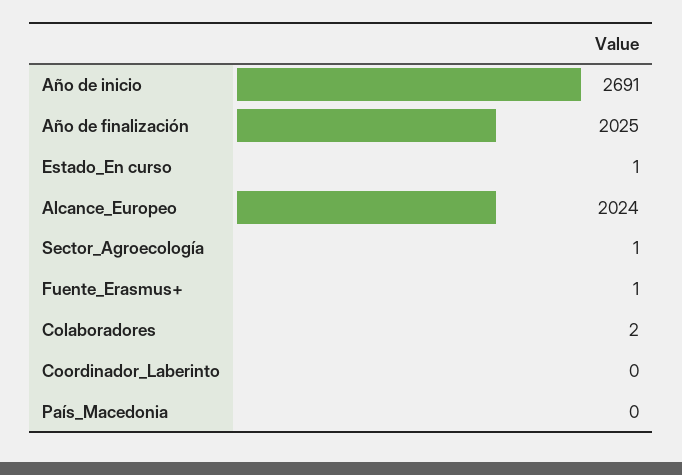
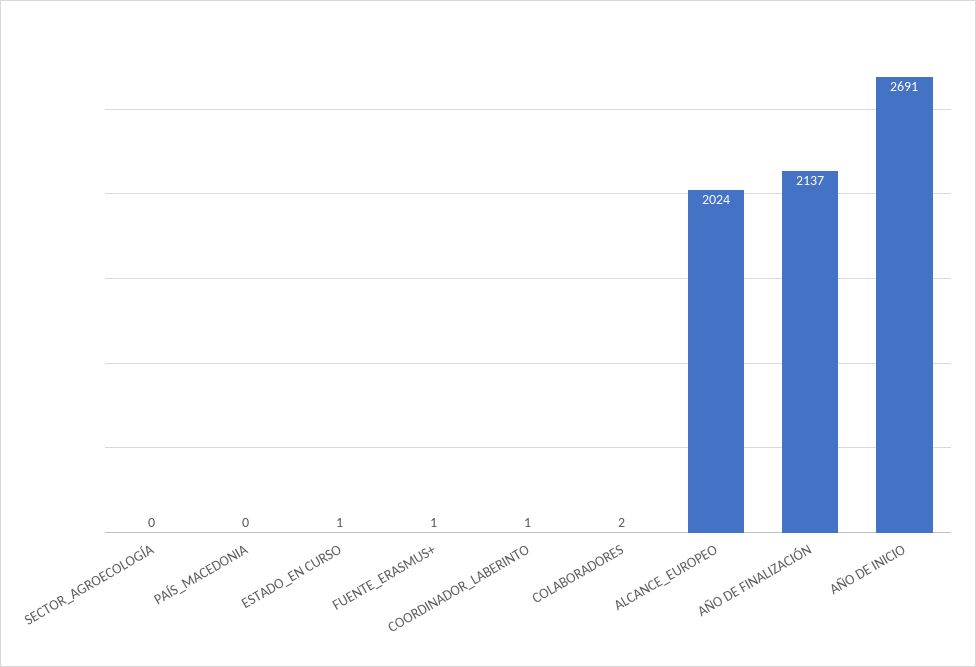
Año de finalización: 2025 -> 2137
Sector_Agroecología: 1 -> 0
Coordinador_Laberinto: 0 -> 1

